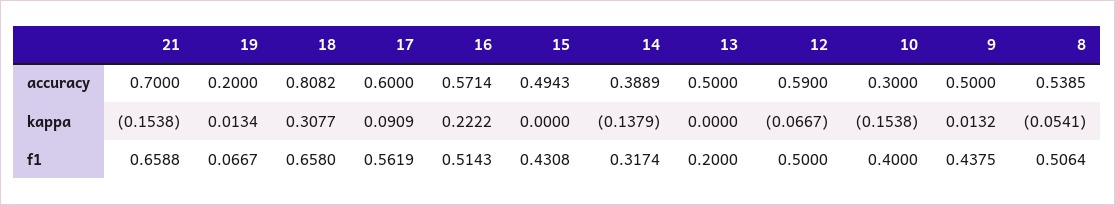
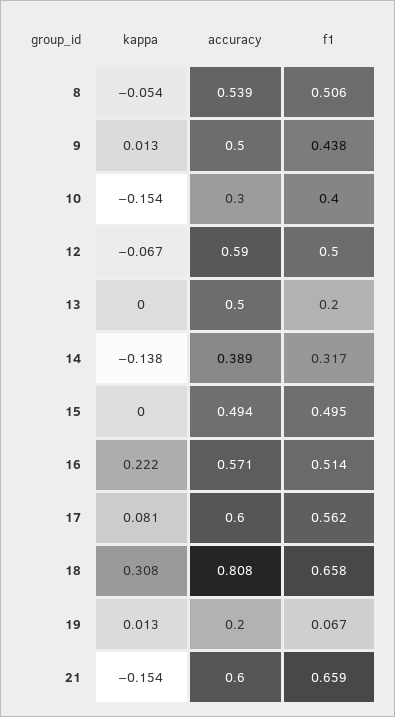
21, accuracy: 0.7 -> 0.6
17, kappa: 0.0909 -> 0.081
15, f1: 0.4308 -> 0.495

